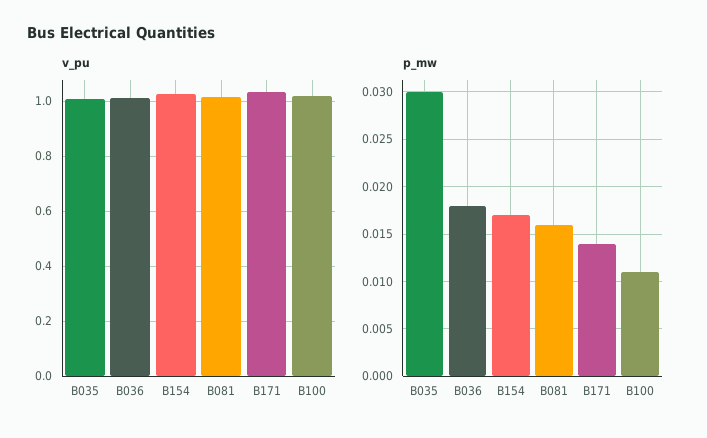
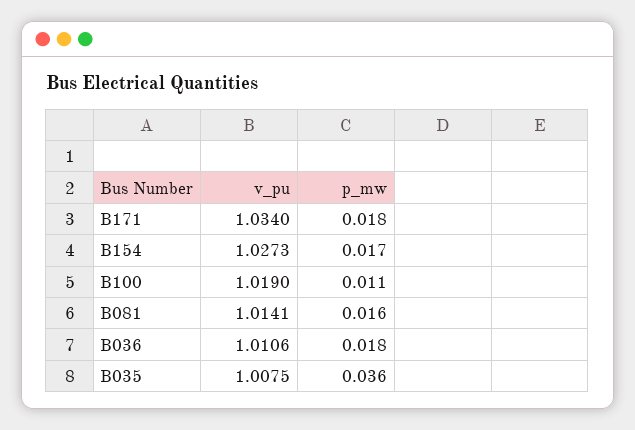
p_mw, B035: 0.03 -> 0.036
p_mw, B171: 0.014 -> 0.018

